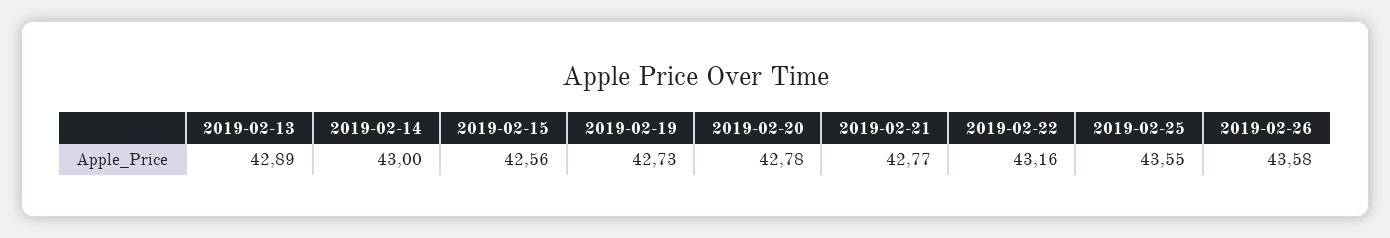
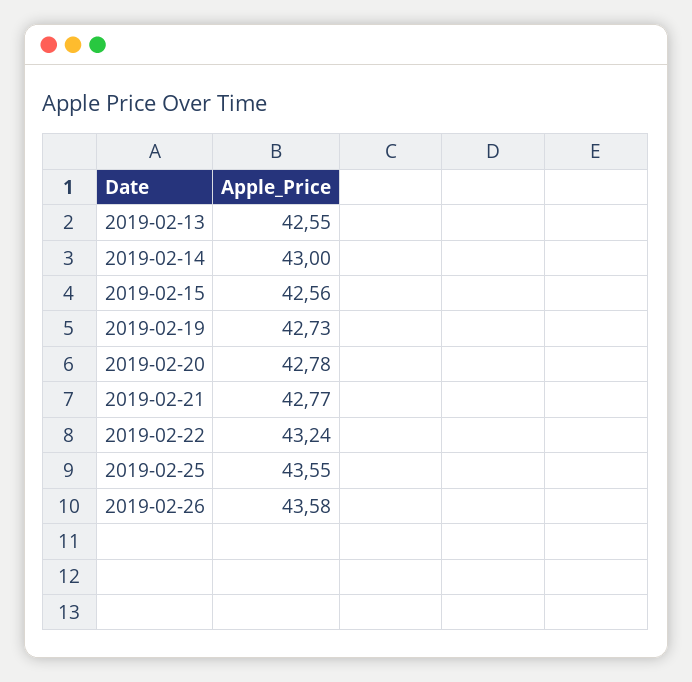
2019-02-13: 42.89 -> 42.55
2019-02-22: 43.16 -> 43.24

